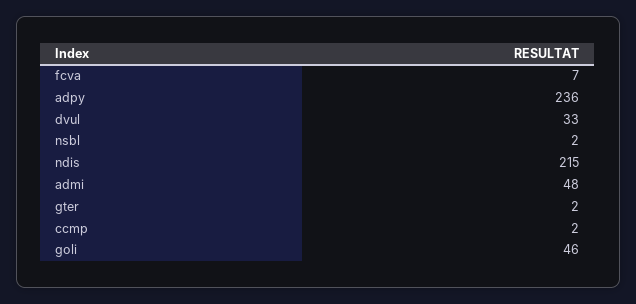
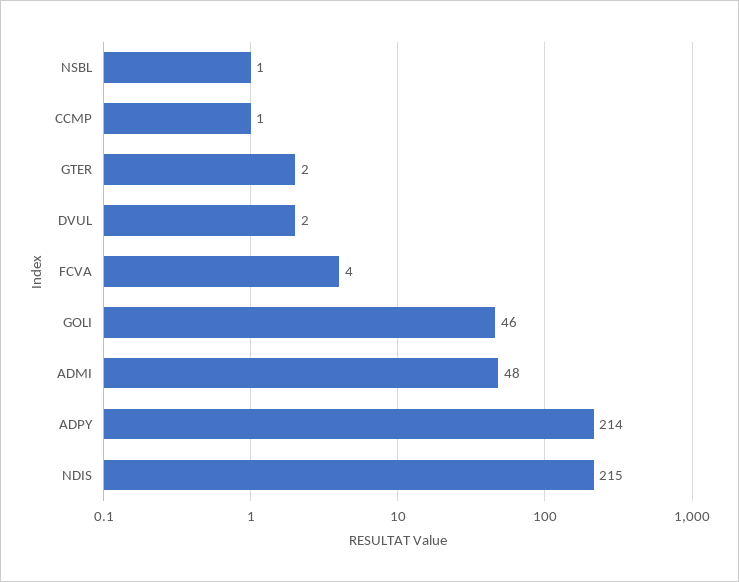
fcva: 7 -> 4
adpy: 236 -> 214
dvul: 33 -> 2
nsbl: 2 -> 1
ccmp: 2 -> 1

